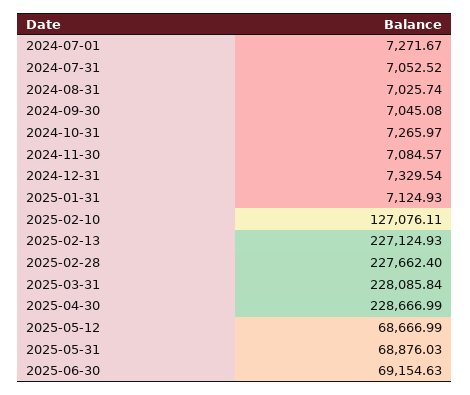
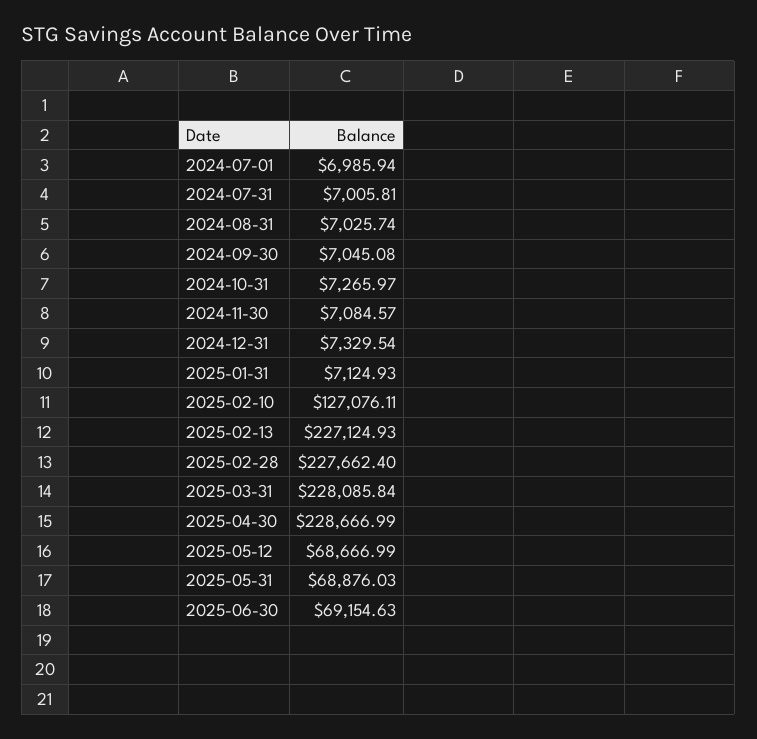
2024-07-01: 7271.67 -> 6985.94
2024-07-31: 7052.52 -> 7005.81

